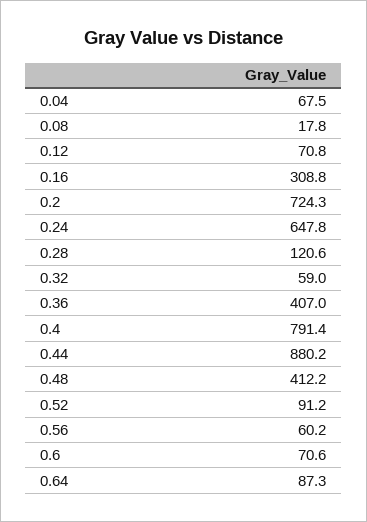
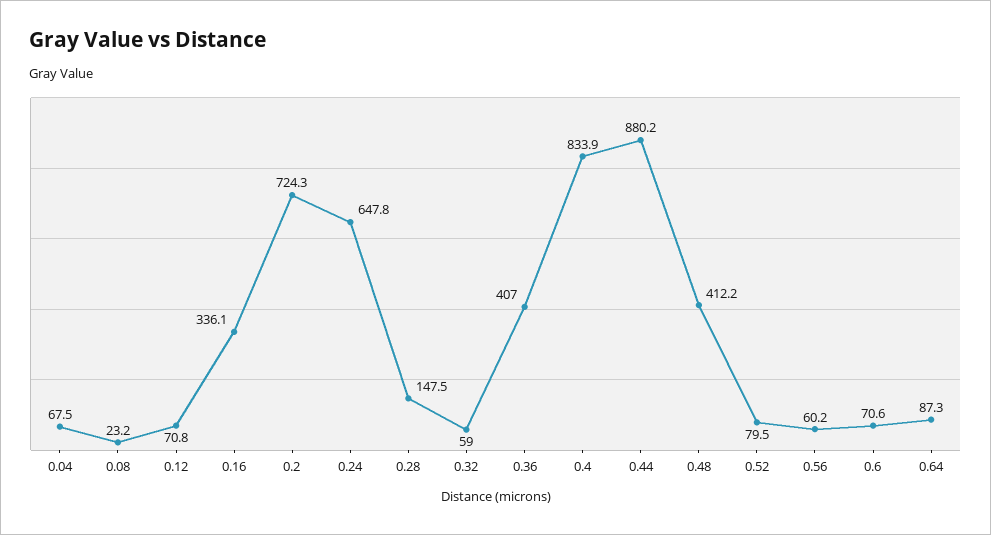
0.08: 17.8 -> 23.2
0.16: 308.8 -> 336.1
0.28: 120.6 -> 147.5
0.4: 791.4 -> 833.9
0.52: 91.2 -> 79.5

